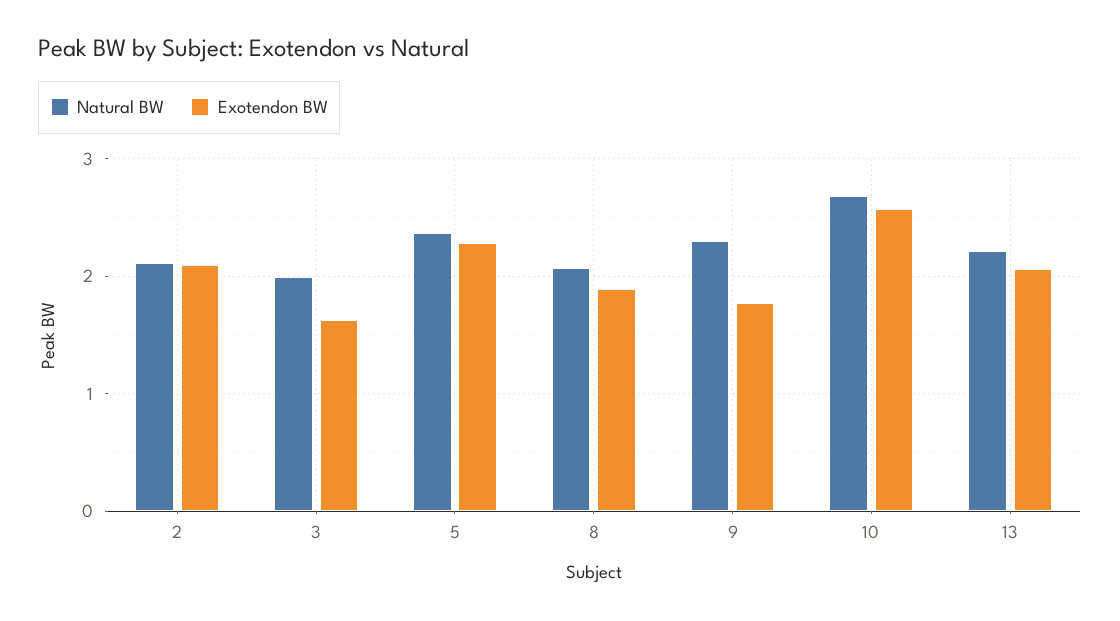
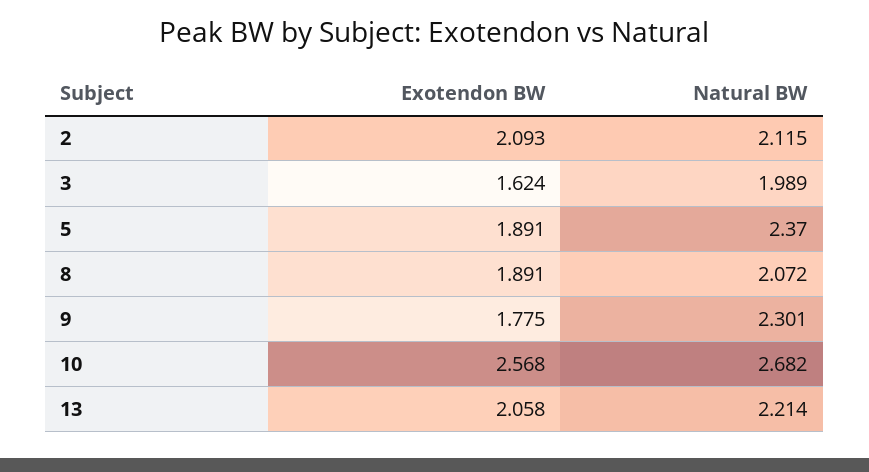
Exotendon BW, 5: 2.3 -> 1.891

